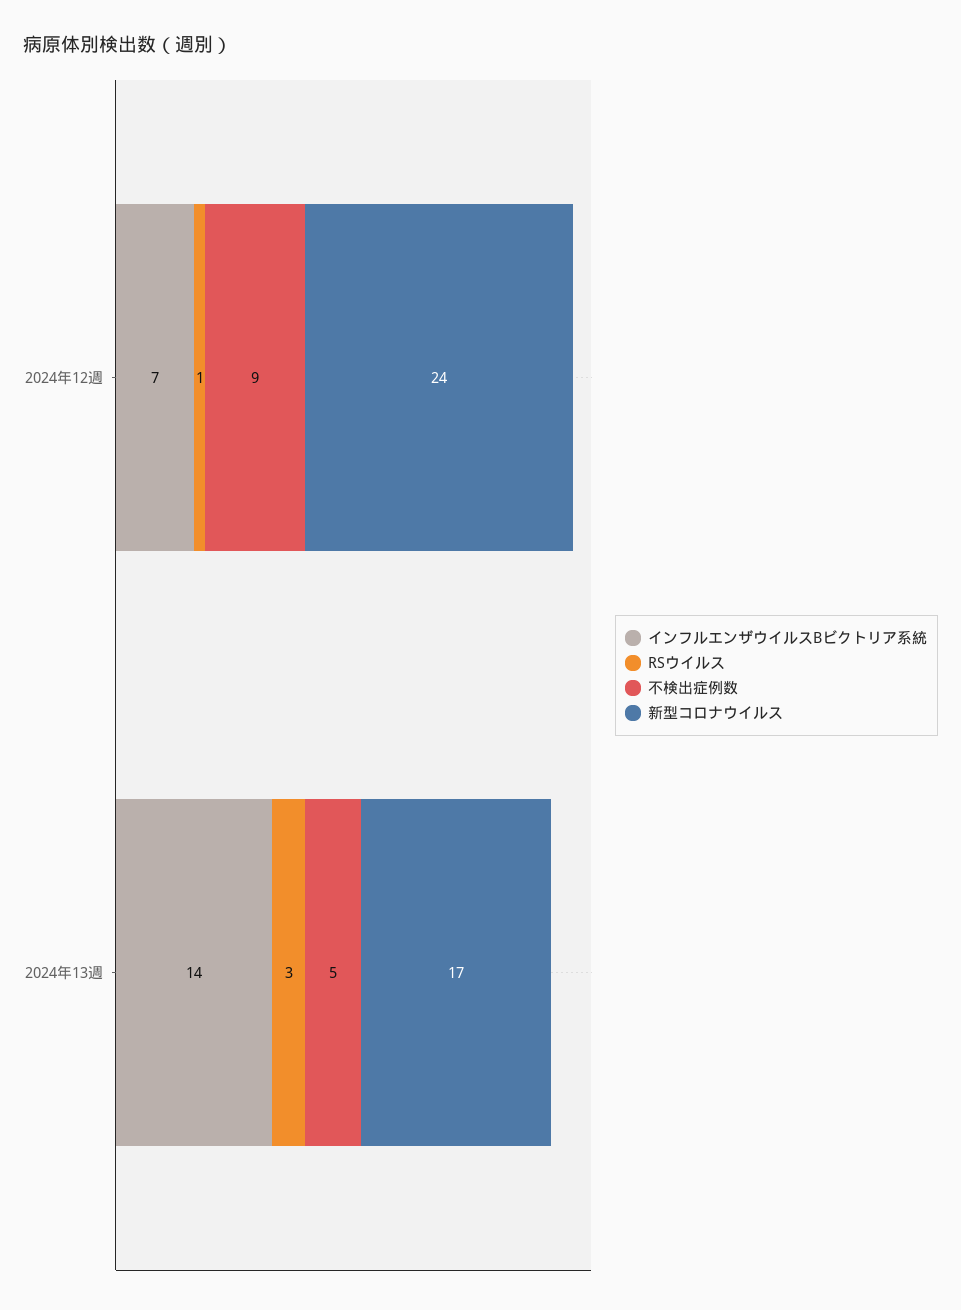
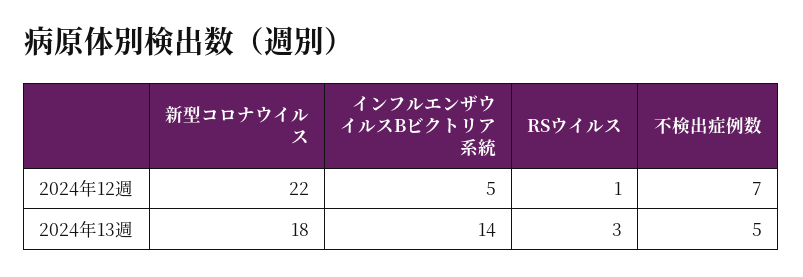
インフルエンザウイルスBビクトリア系統, 2024年12週: 7 -> 5
不検出症例数, 2024年12週: 9 -> 7
新型コロナウイルス, 2024年12週: 24 -> 22
新型コロナウイルス, 2024年13週: 17 -> 18

